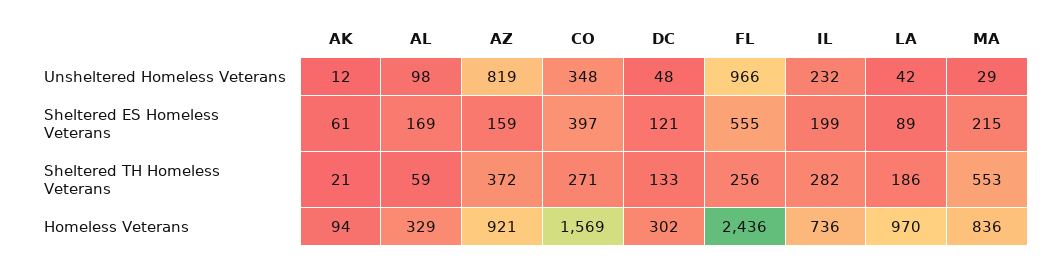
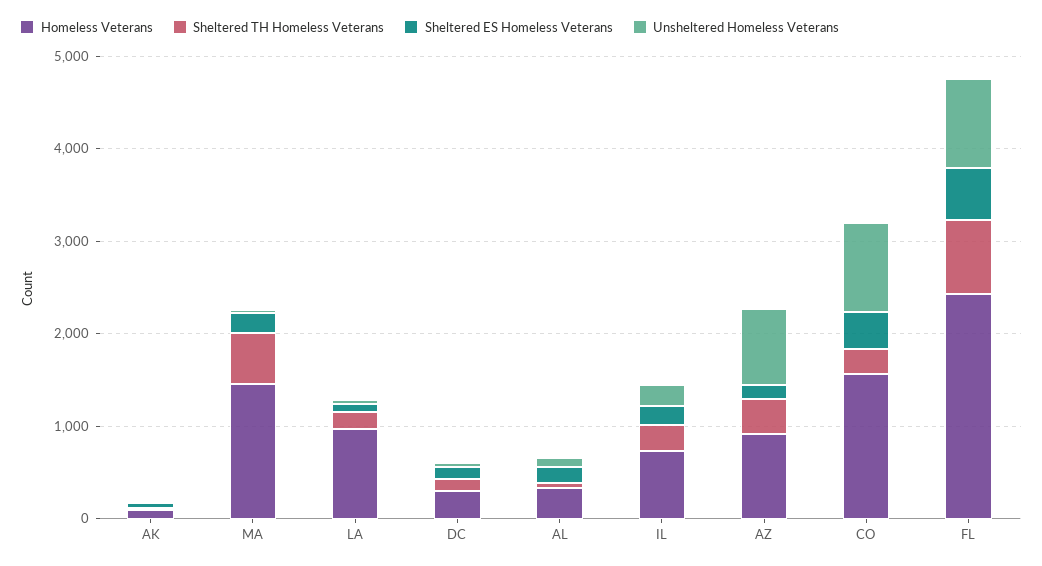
Unsheltered Homeless Veterans, CO: 348 -> 1000
Sheltered TH Homeless Veterans, FL: 256 -> 800
Homeless Veterans, MA: 836 -> 1400

